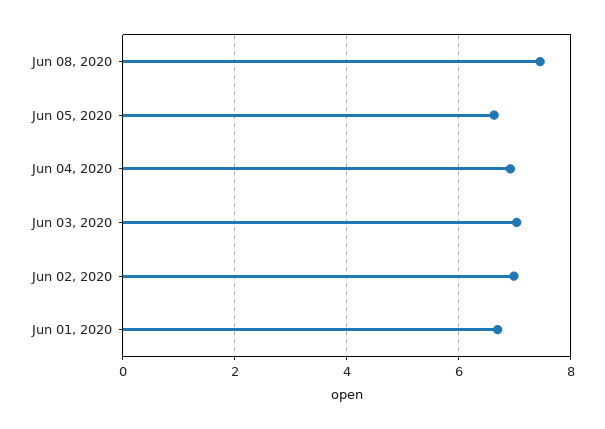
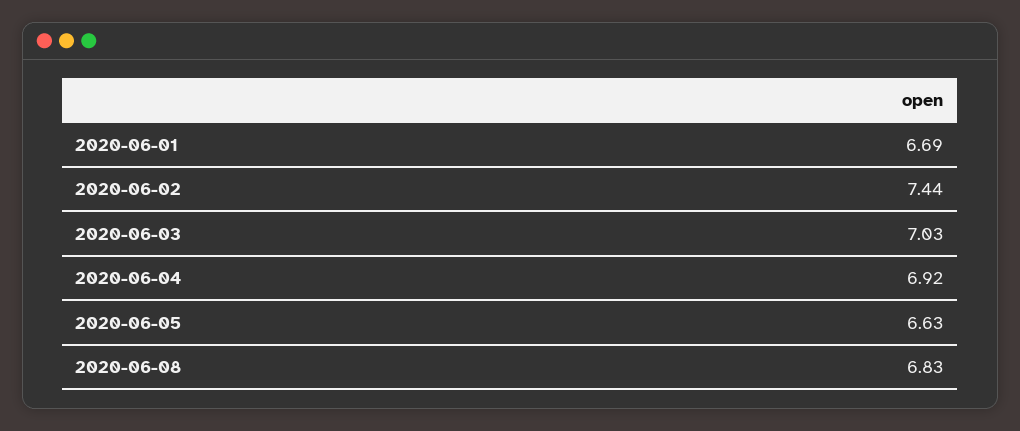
Jun 08, 2020: 7.4 -> 6.83
Jun 02, 2020: 7 -> 7.44

